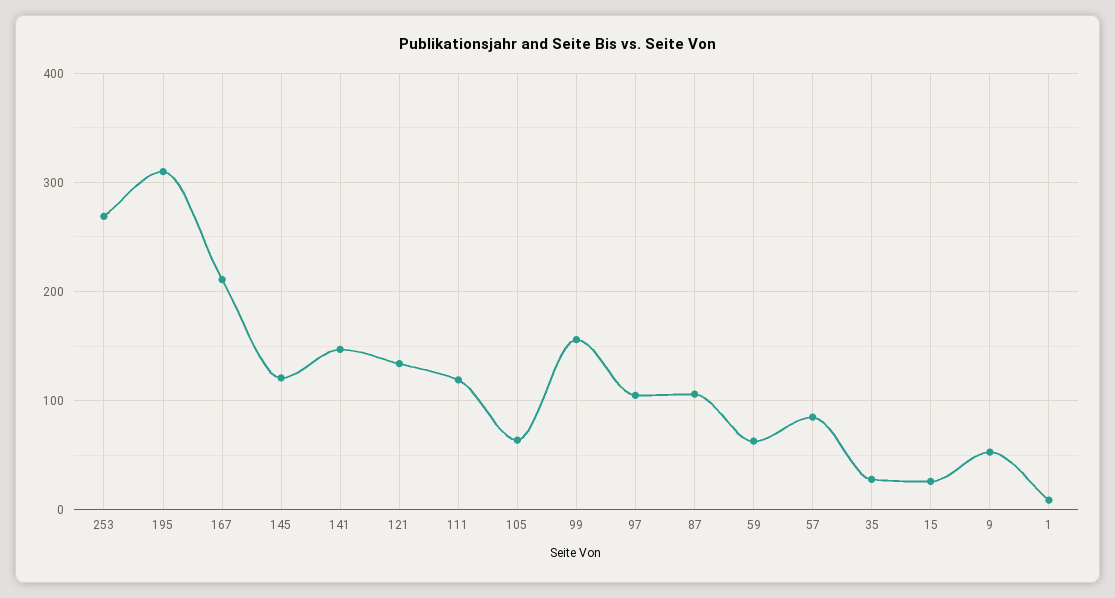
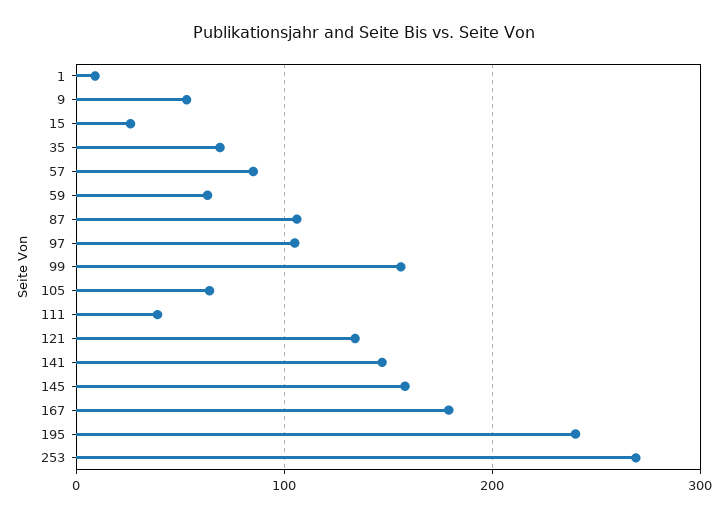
195: 310 -> 240
167: 210 -> 180
145: 120 -> 160
111: 120 -> 40
35: 30 -> 70

